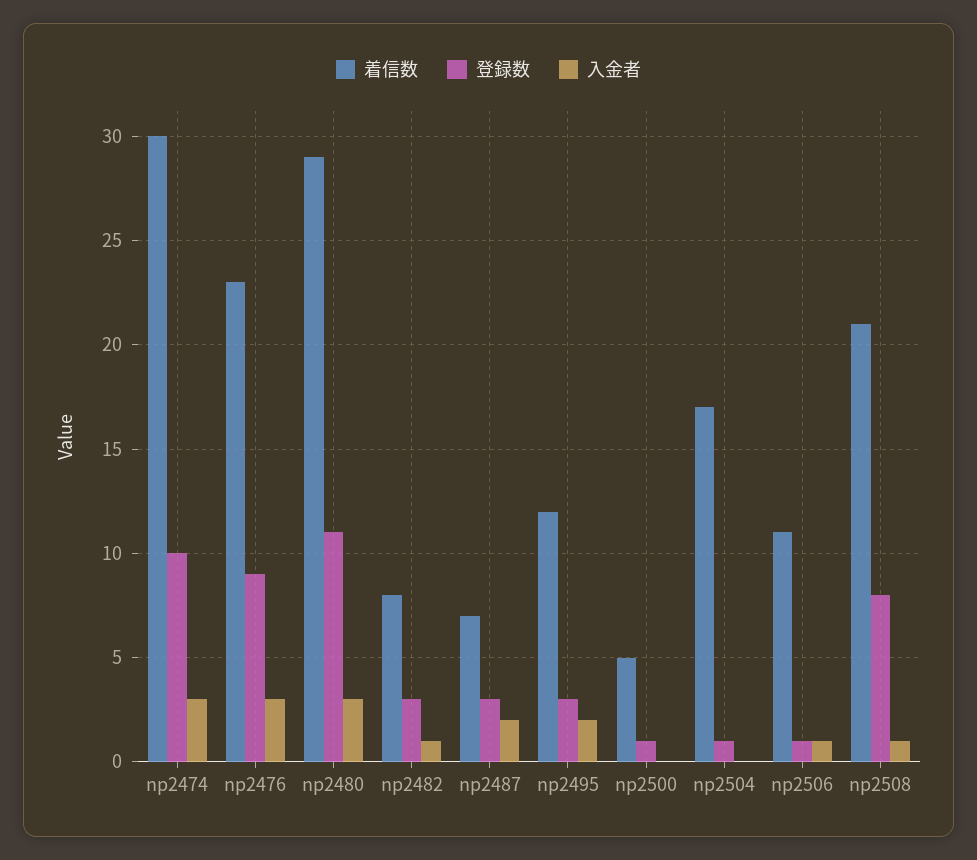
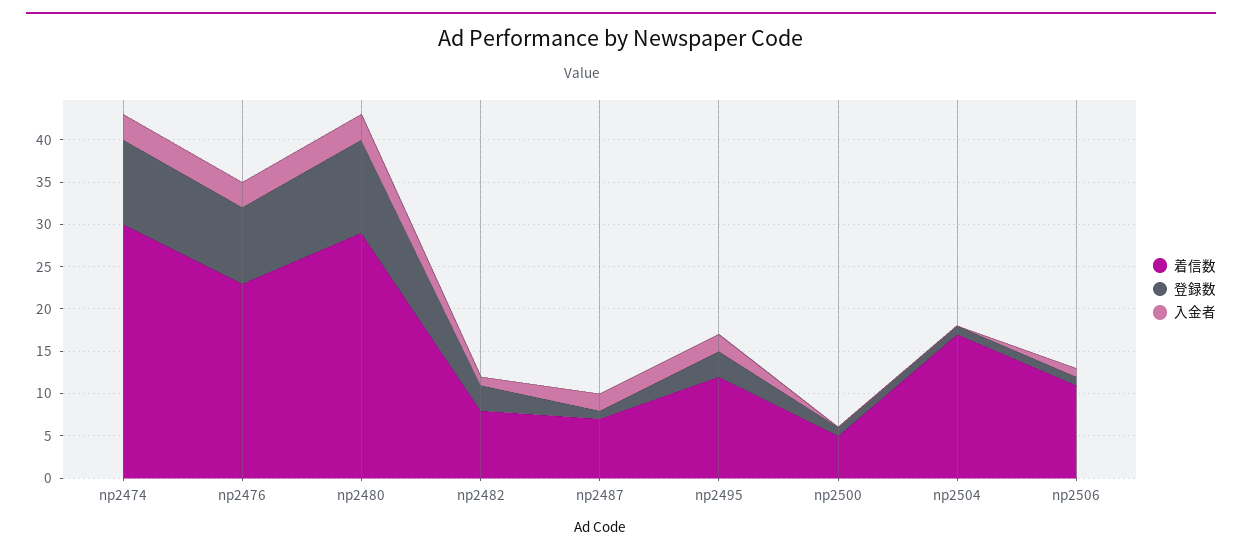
登録数, np2487: 3 -> 1
着信数, np2508: 21 -> none
登録数, np2508: 8 -> none
入金者, np2508: 1 -> none

